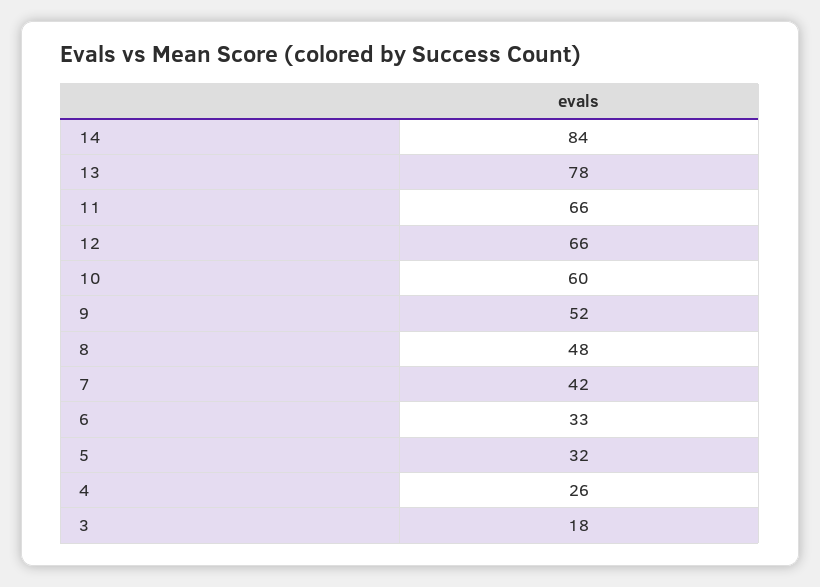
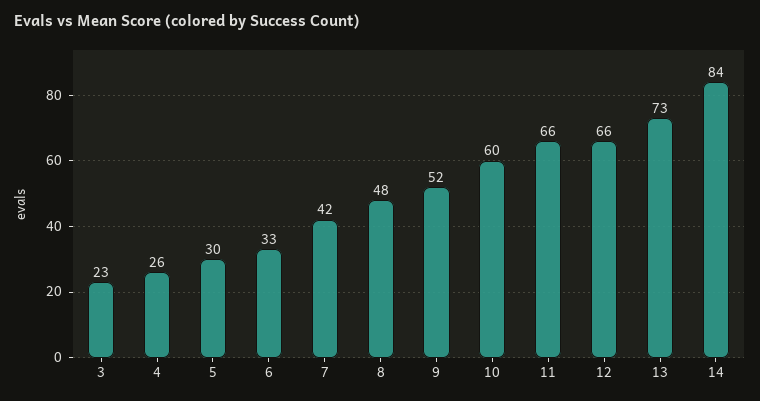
13: 78 -> 73
5: 32 -> 30
3: 18 -> 23

